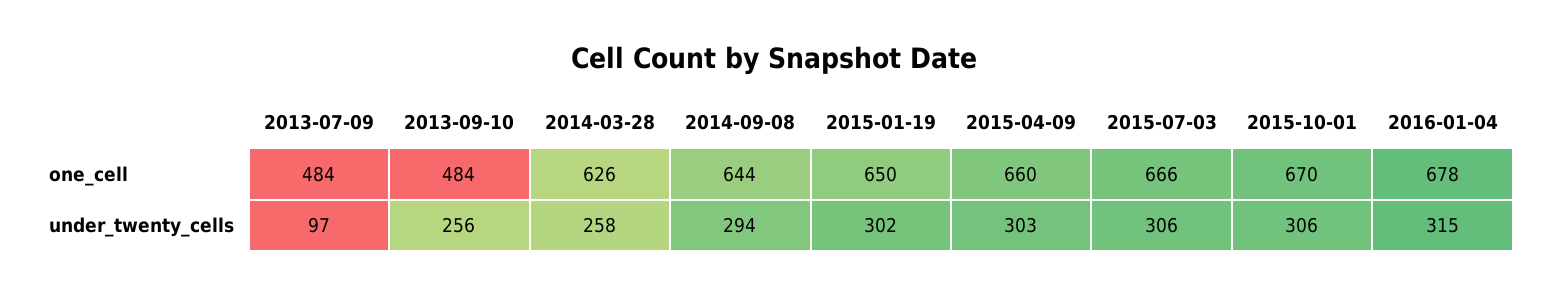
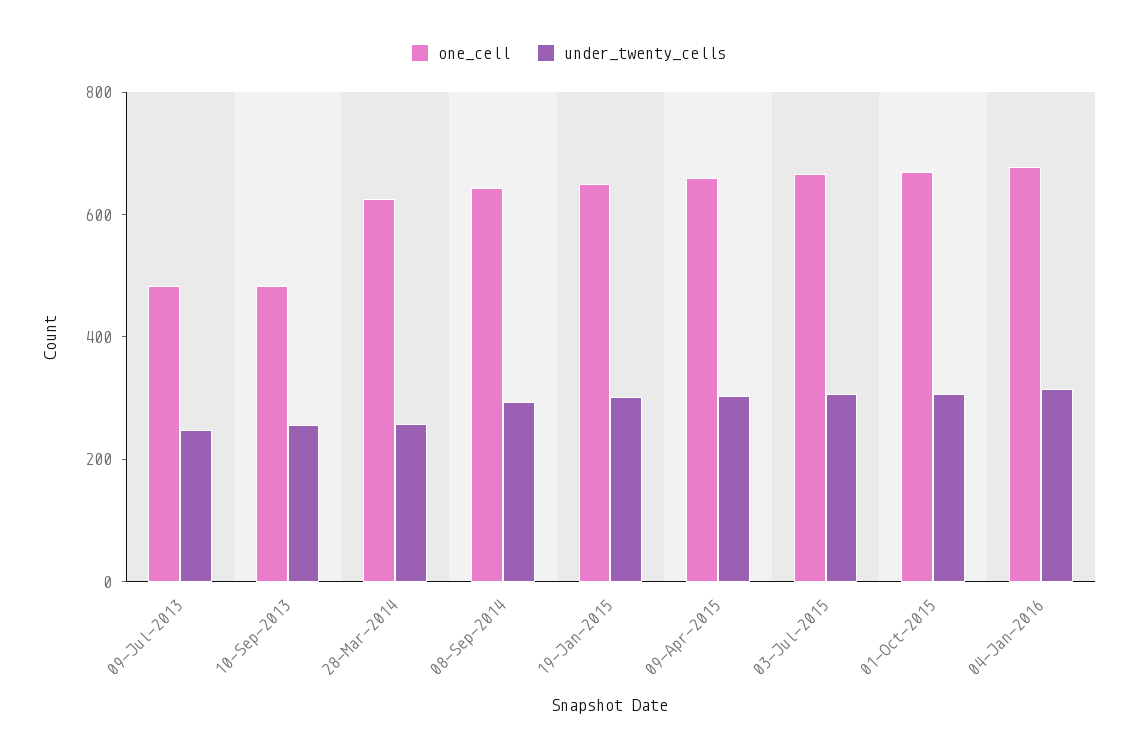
under_twenty_cells, 2013-07-09: 97 -> 250

